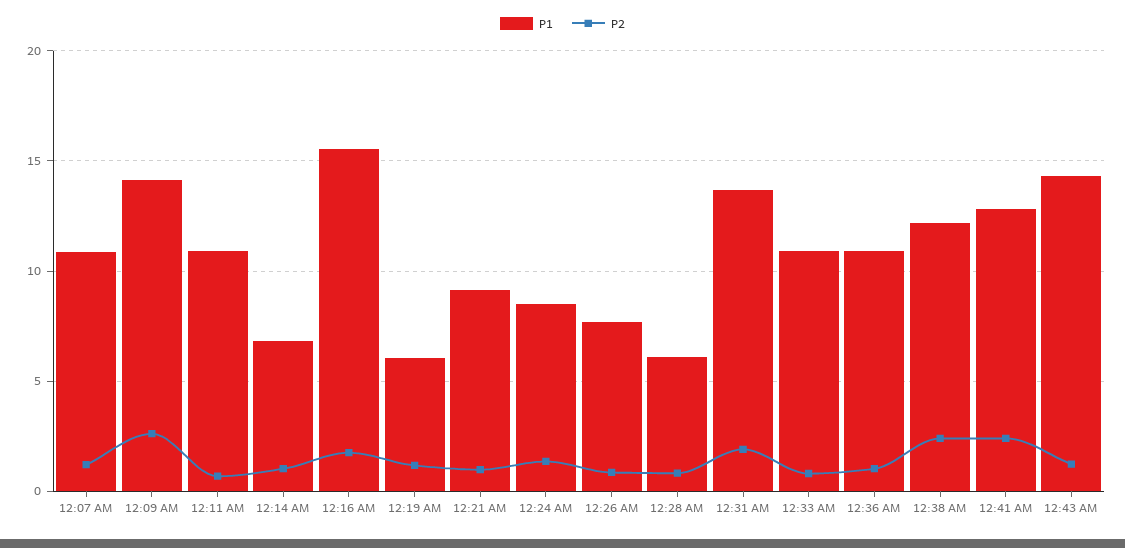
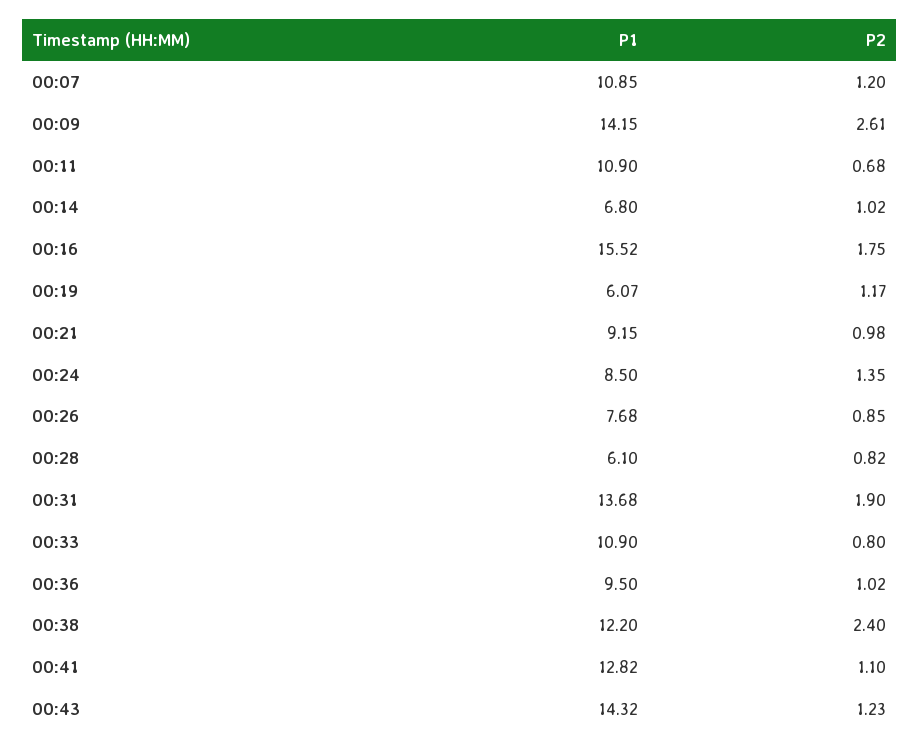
P1, 12:36 AM: 11 -> 9.5
P2, 12:41 AM: 2.5 -> 1.1

